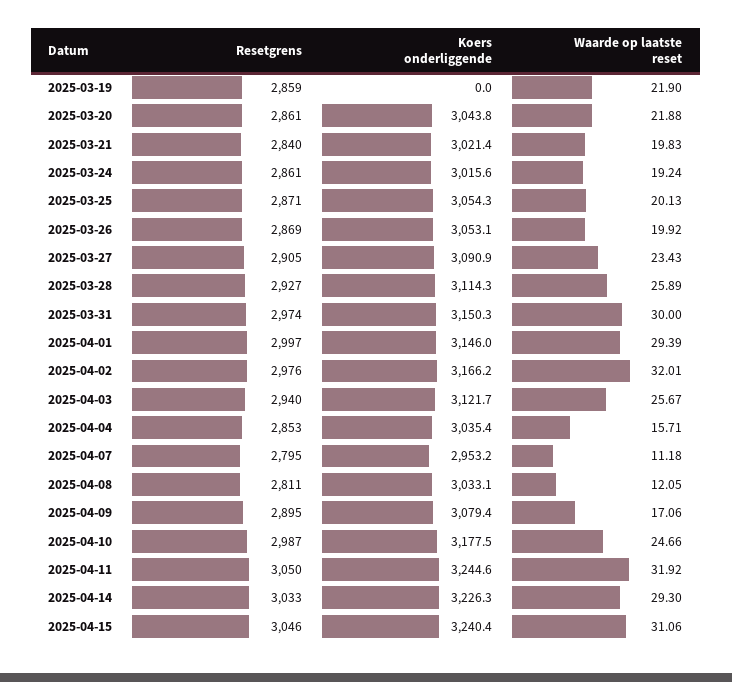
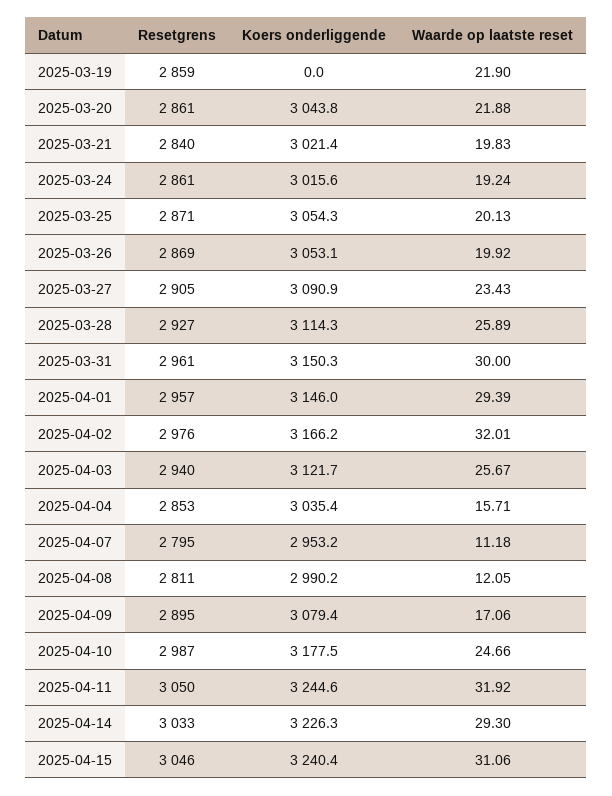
Resetgrens, 2025-03-31: 2974 -> 2961
Resetgrens, 2025-04-01: 2997 -> 2957
Koers onderliggende, 2025-04-08: 3033.1 -> 2990.2

